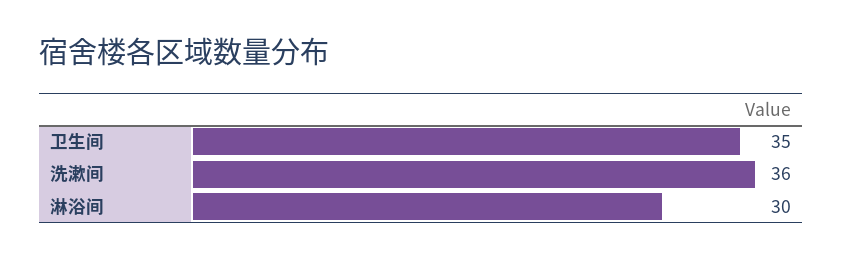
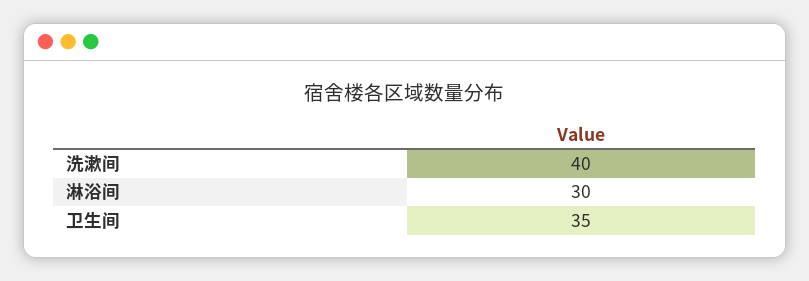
洗漱间: 36 -> 40

